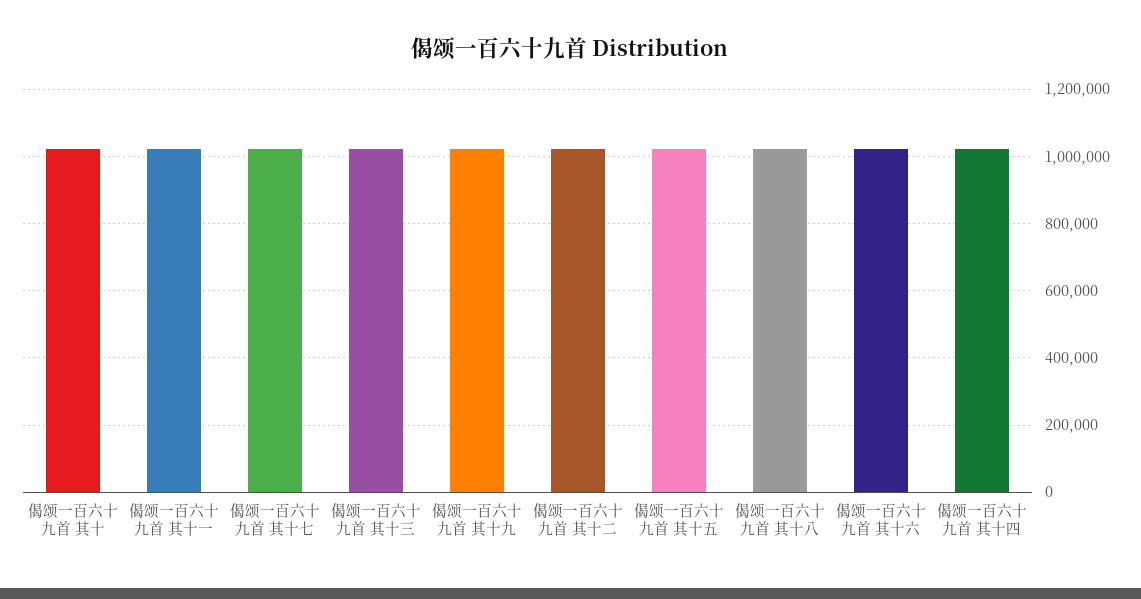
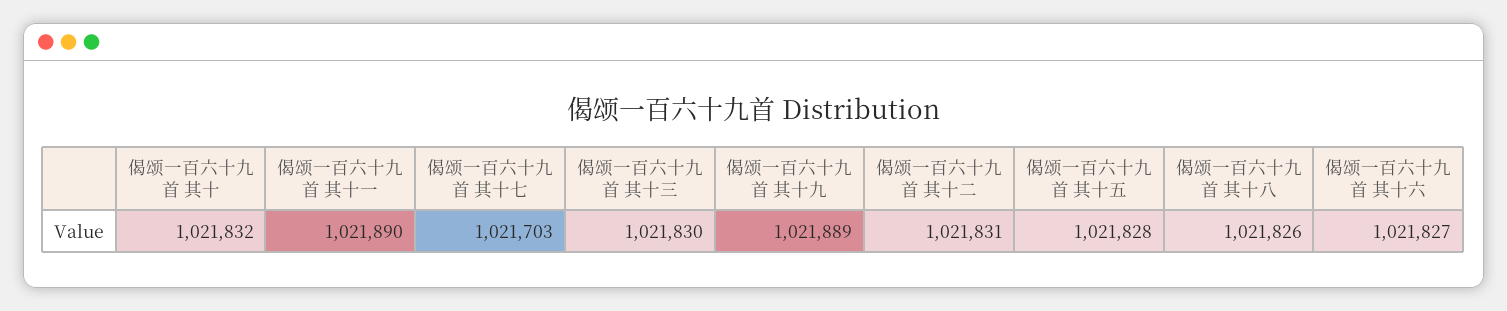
偈颂一百六十九首 其十四: 1020000 -> none

